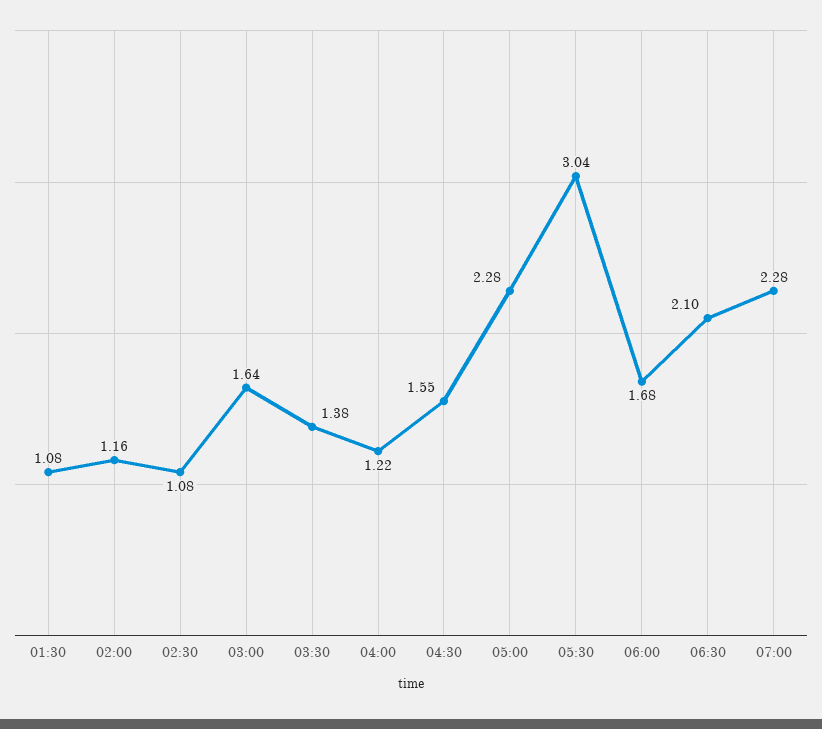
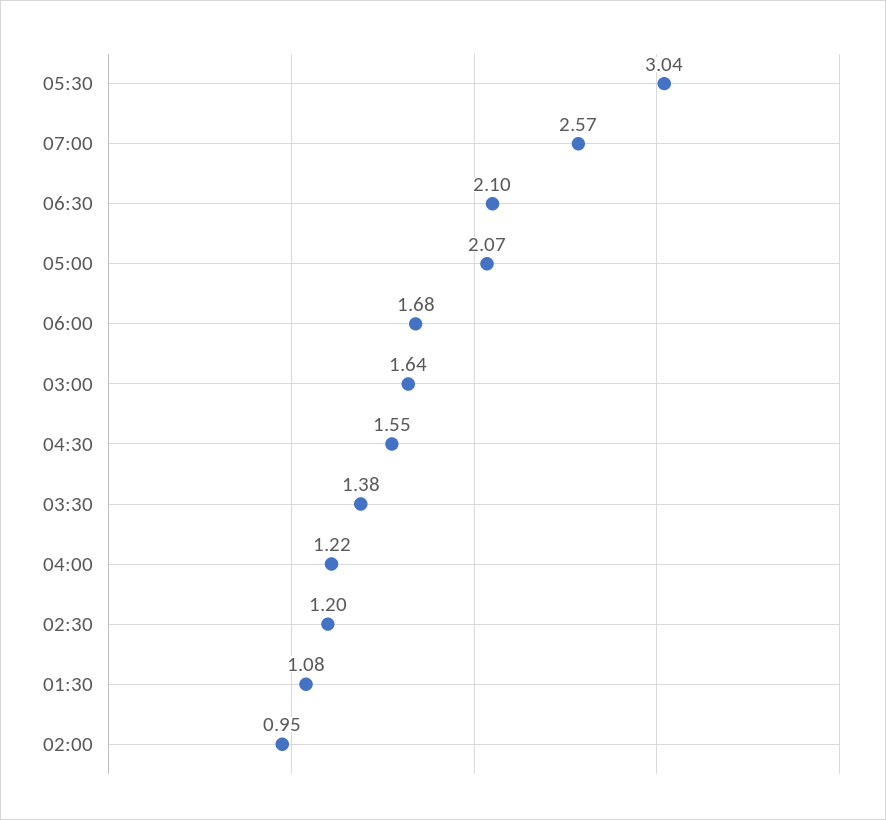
02:00: 1.16 -> 0.95
02:30: 1.08 -> 1.2
05:00: 2.28 -> 2.07
07:00: 2.28 -> 2.57

